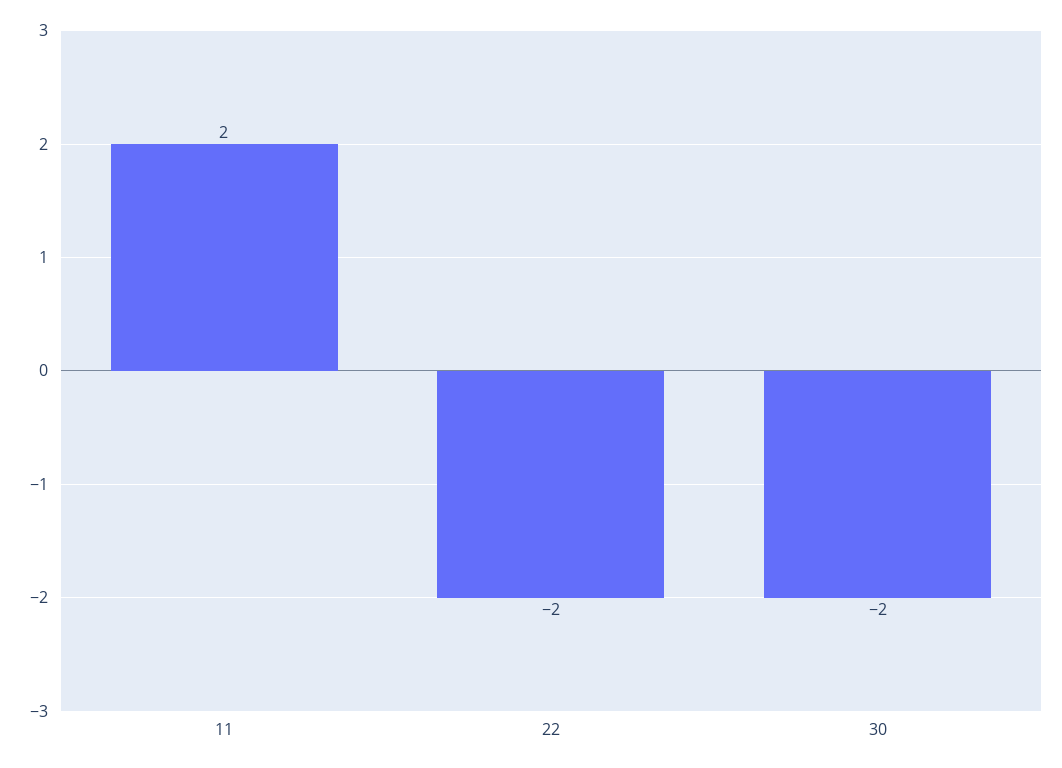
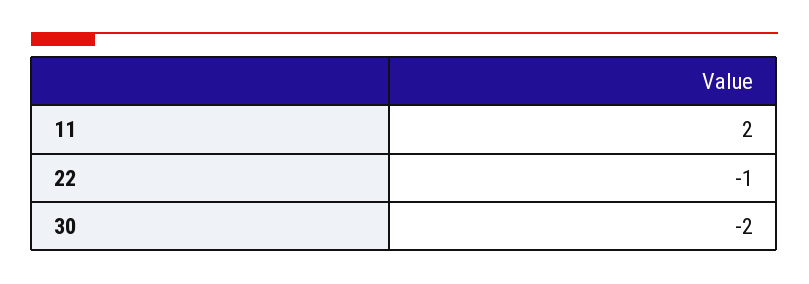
22: -2 -> -1

